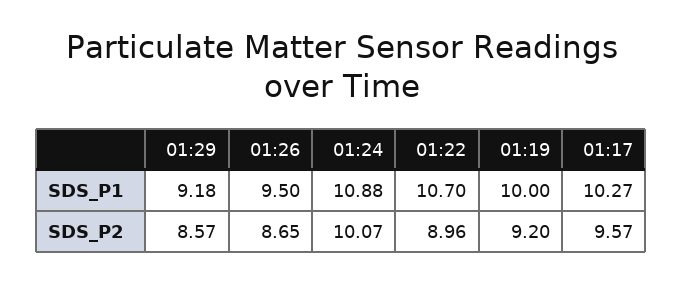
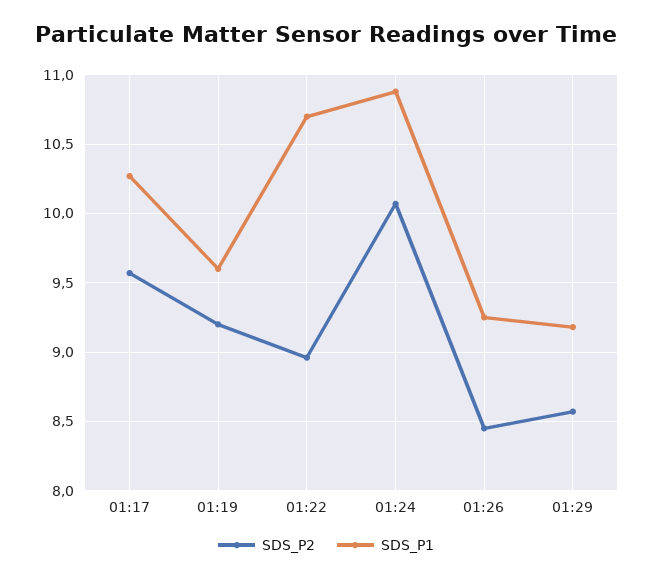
SDS_P1, 01:26: 9.5 -> 9.25
SDS_P1, 01:19: 10 -> 9.6
SDS_P2, 01:26: 8.65 -> 8.45

